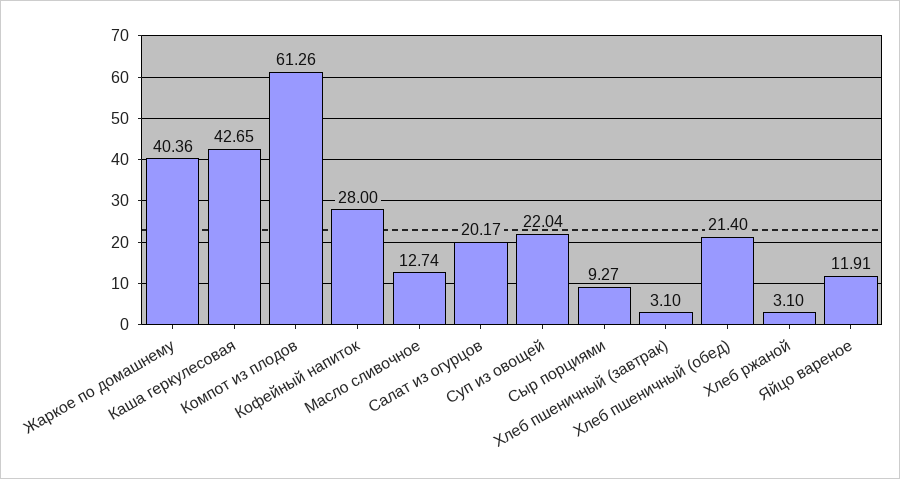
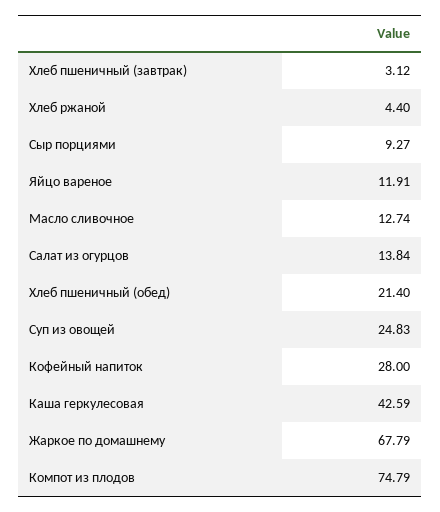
Жаркое по домашнему: 40.36 -> 67.79
Каша геркулесовая: 42.65 -> 42.59
Компот из плодов: 61.26 -> 74.79
Салат из огурцов: 20.17 -> 13.84
Суп из овощей: 22.04 -> 24.83
Хлеб пшеничный (завтрак): 3.1 -> 3.12
Хлеб ржаной: 3.1 -> 4.4

